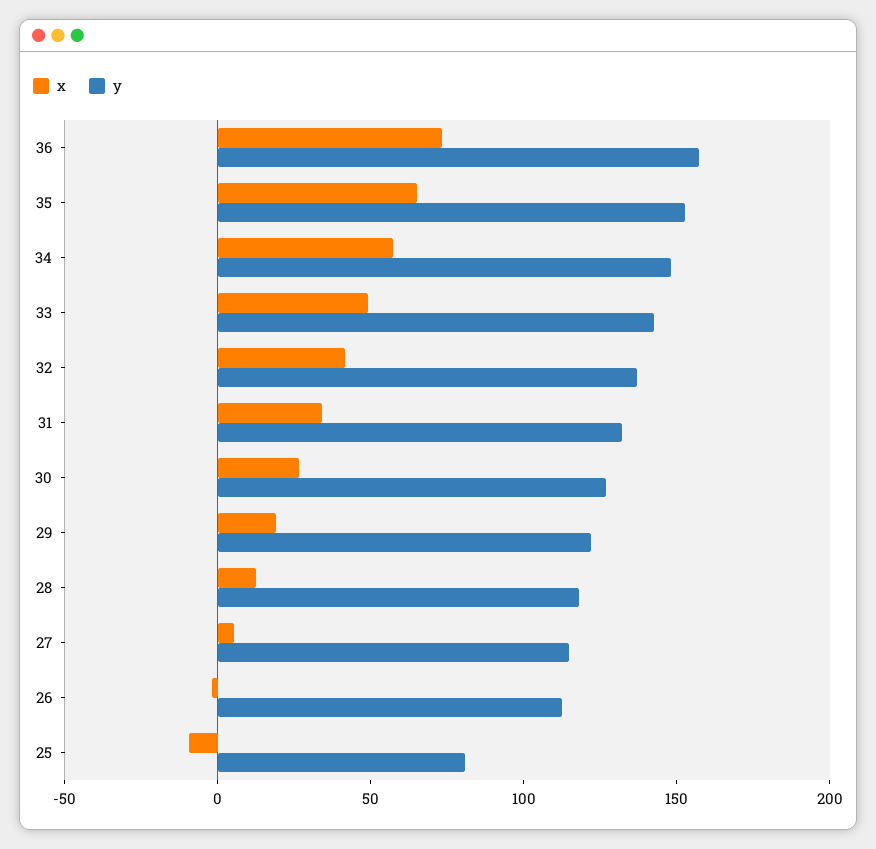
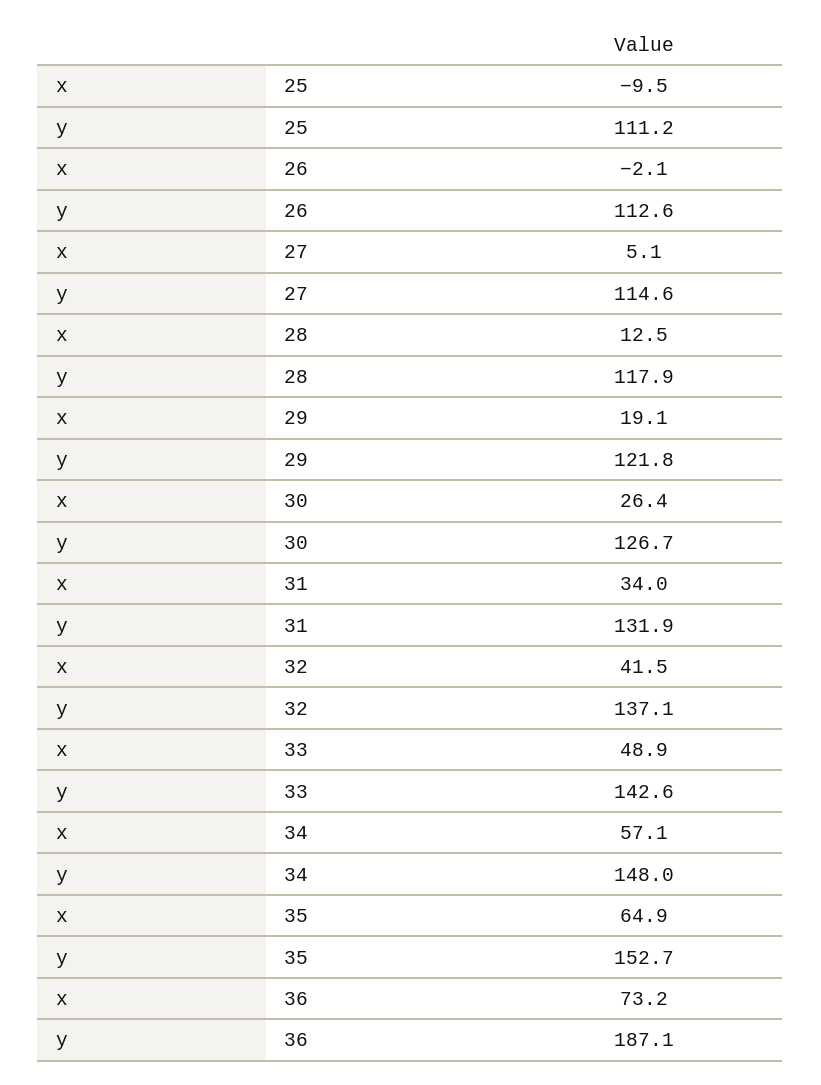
y, 36: 160 -> 187.1
y, 25: 80 -> 111.2

